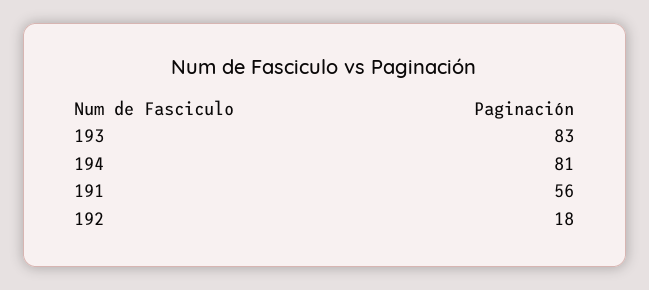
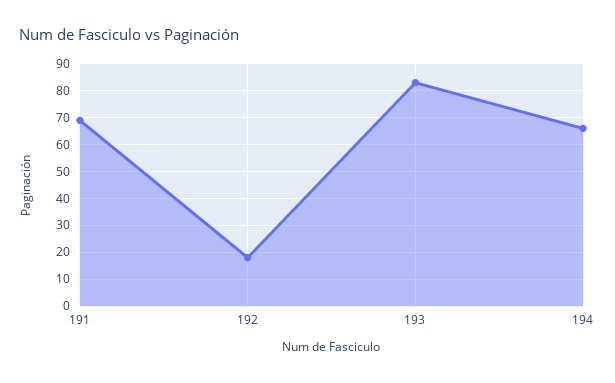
194: 81 -> 65
191: 56 -> 70

